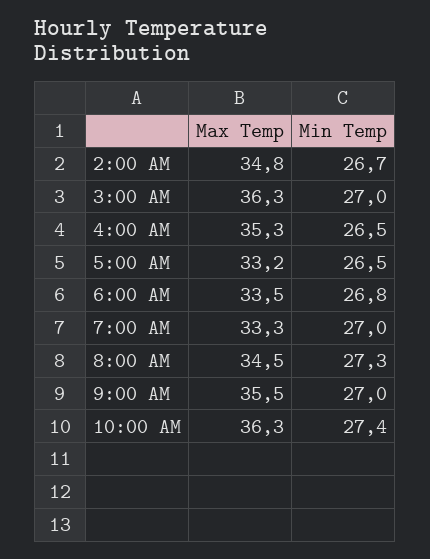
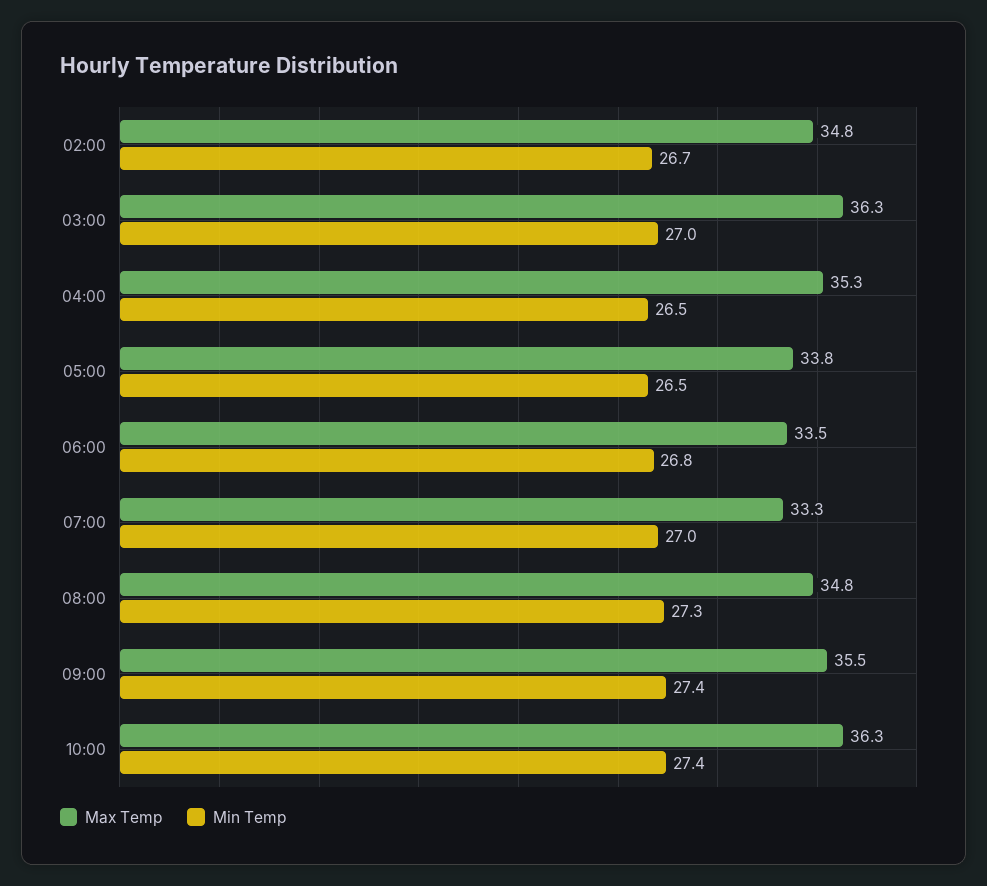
Max Temp, 5:00 AM: 33.2 -> 33.8
Max Temp, 8:00 AM: 34.5 -> 34.8
Min Temp, 9:00 AM: 27 -> 27.4

